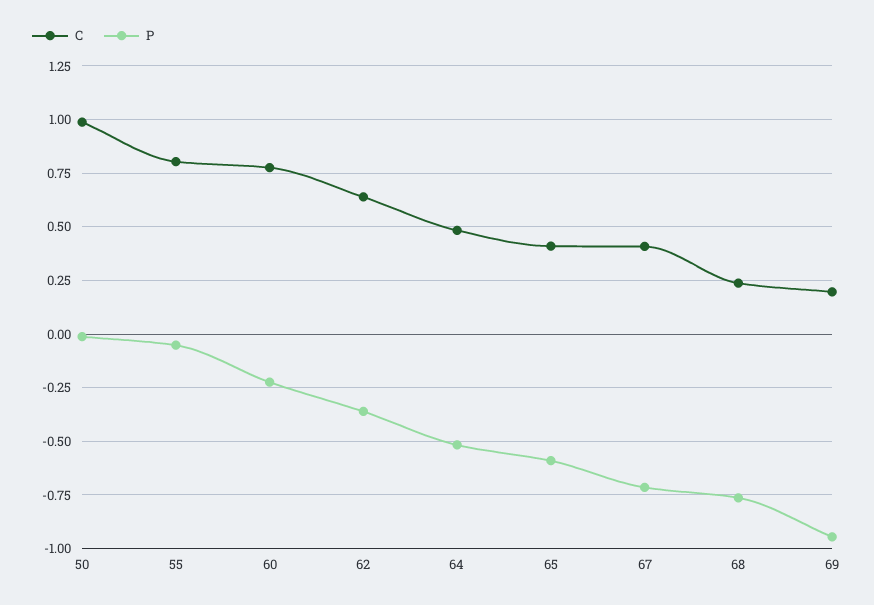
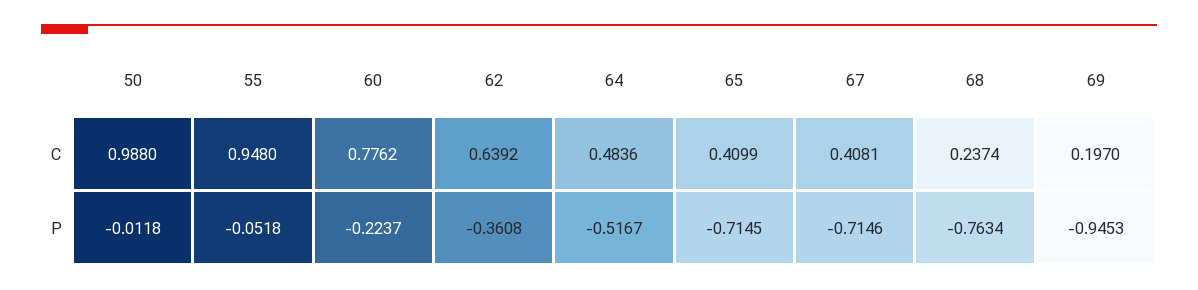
C, 55: 0.8 -> 0.948
P, 65: -0.6 -> -0.7145

